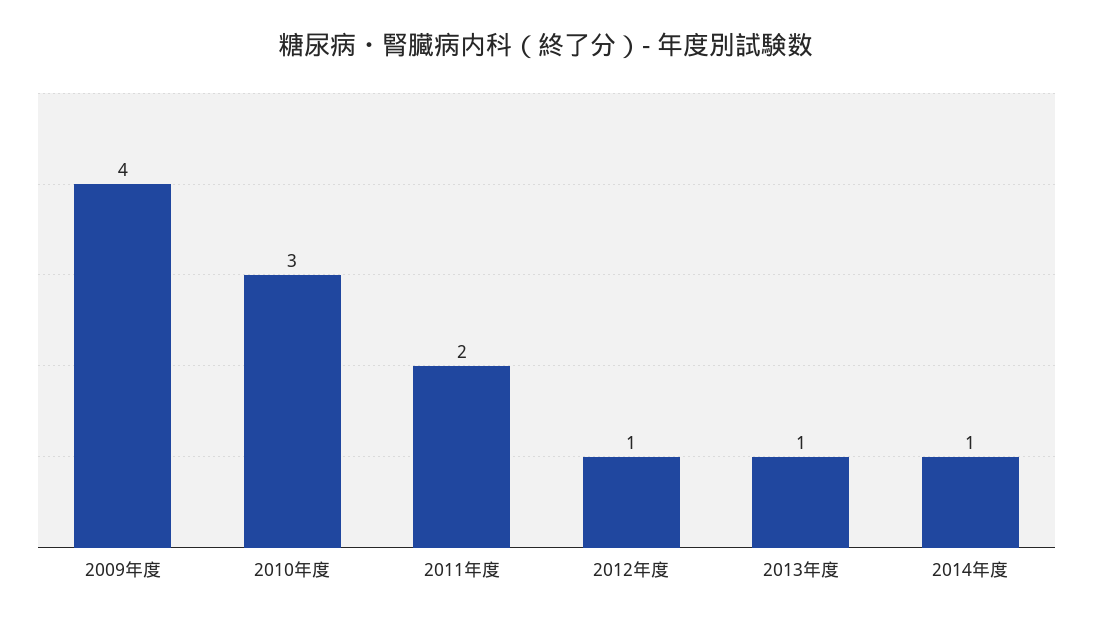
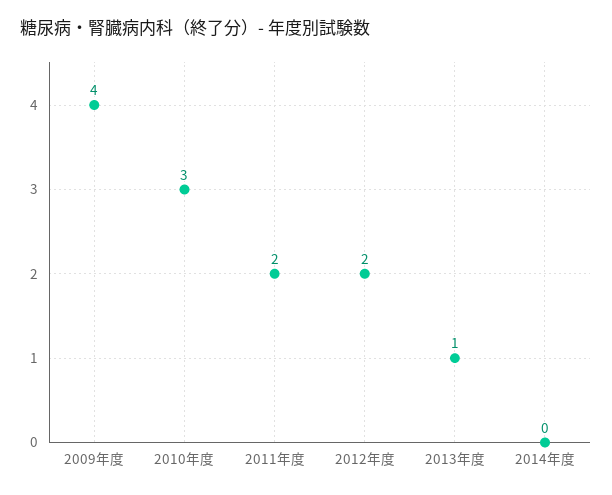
2012年度: 1 -> 2
2014年度: 1 -> 0

